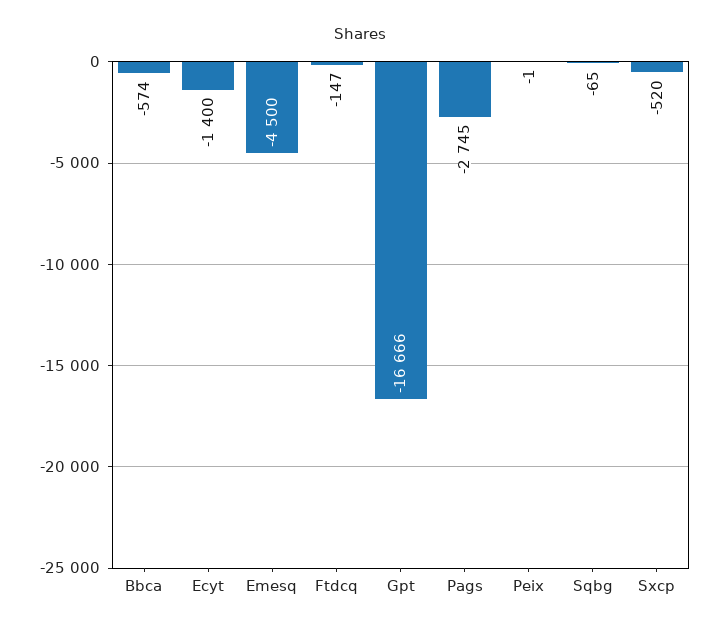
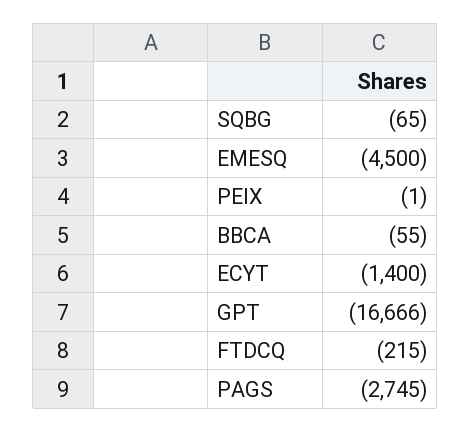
Bbca: -574 -> -55
Ftdcq: -147 -> -215
Sxcp: -520 -> none

